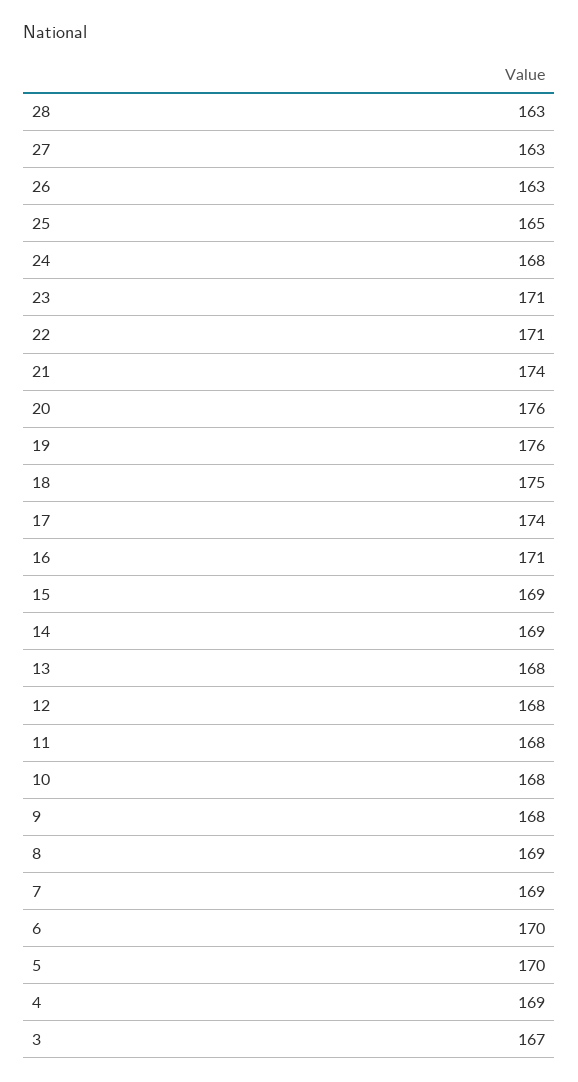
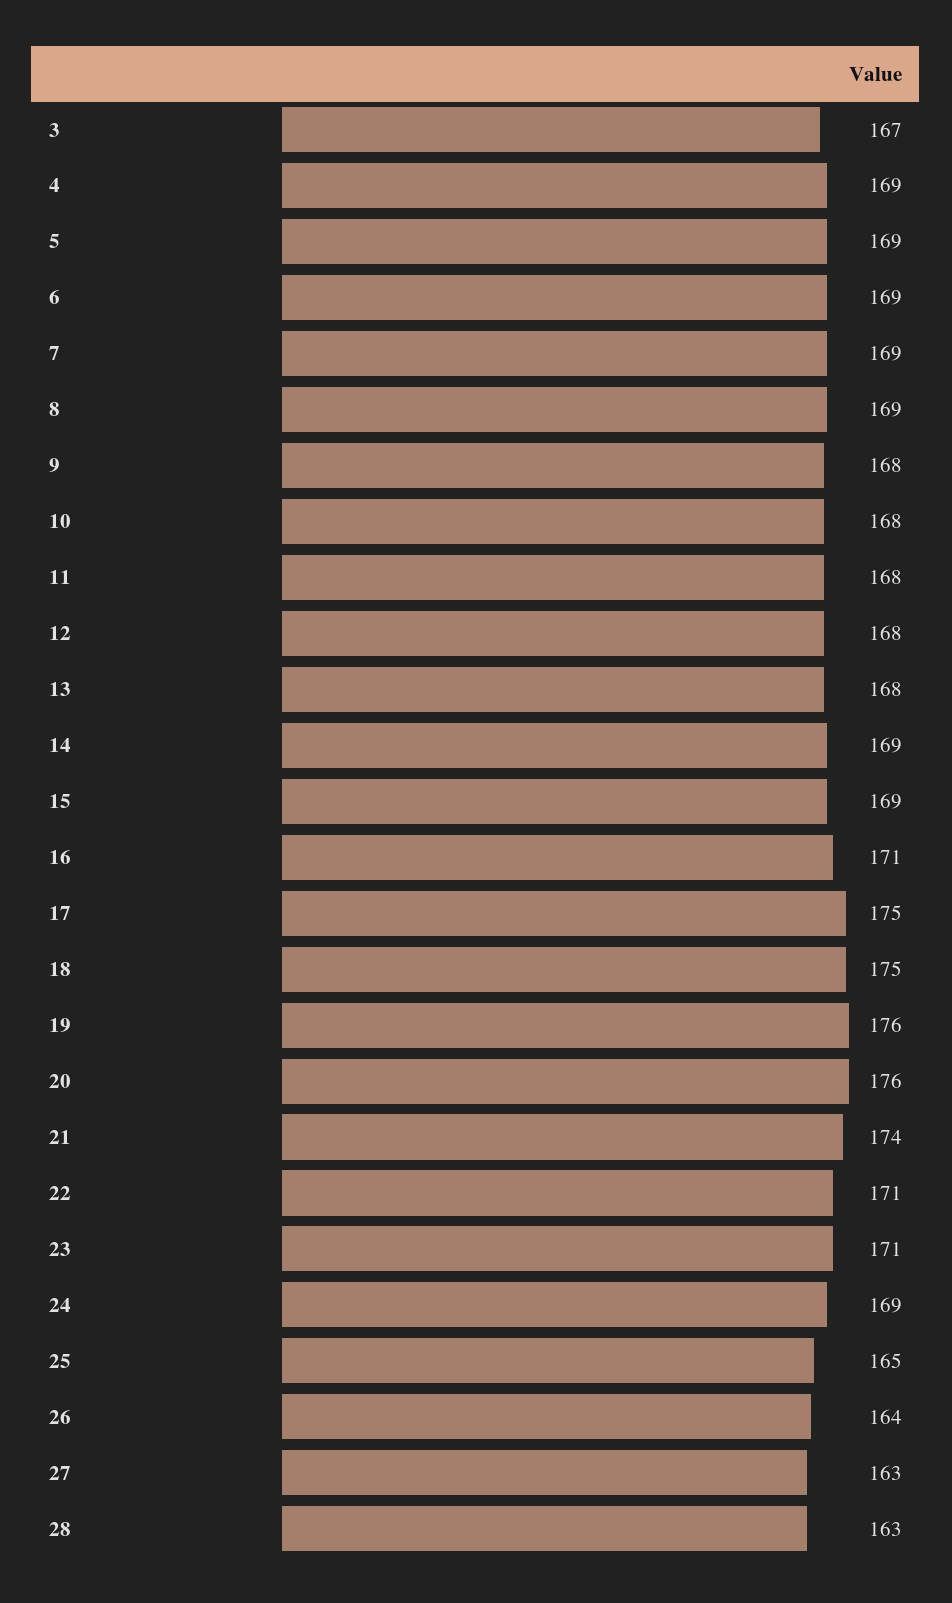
26: 163 -> 164
24: 168 -> 169
17: 174 -> 175
6: 170 -> 169
5: 170 -> 169

